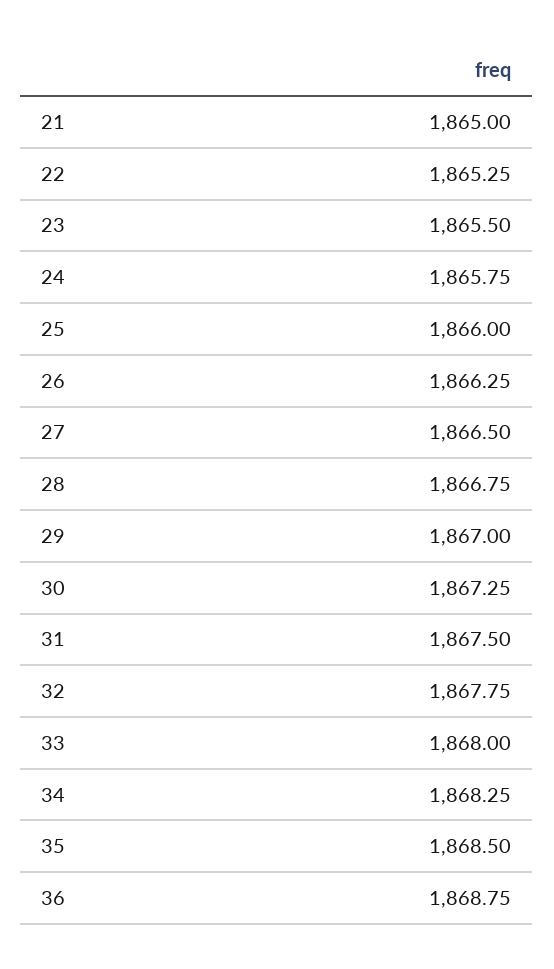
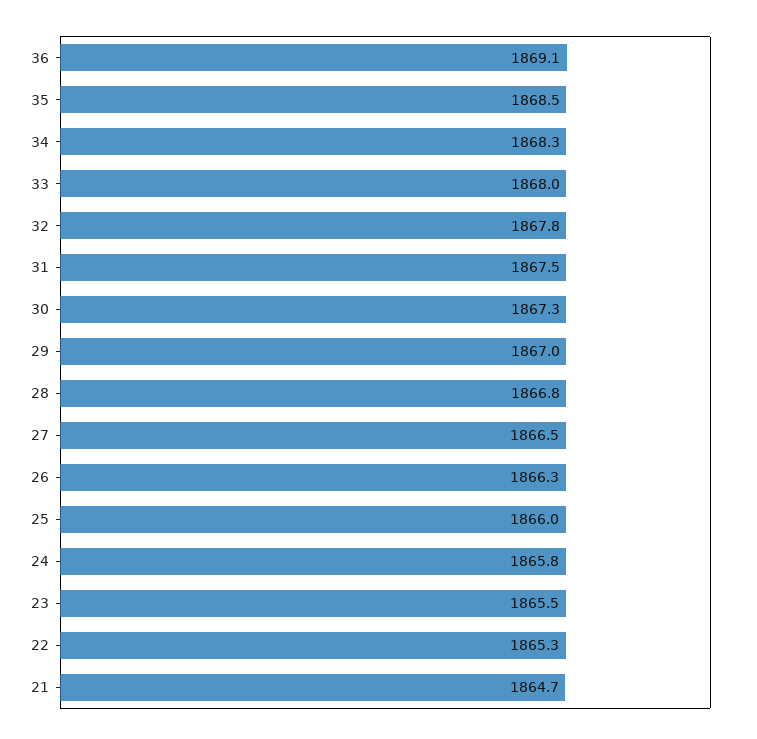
21: 1865 -> 1864.7
36: 1868.75 -> 1869.1

